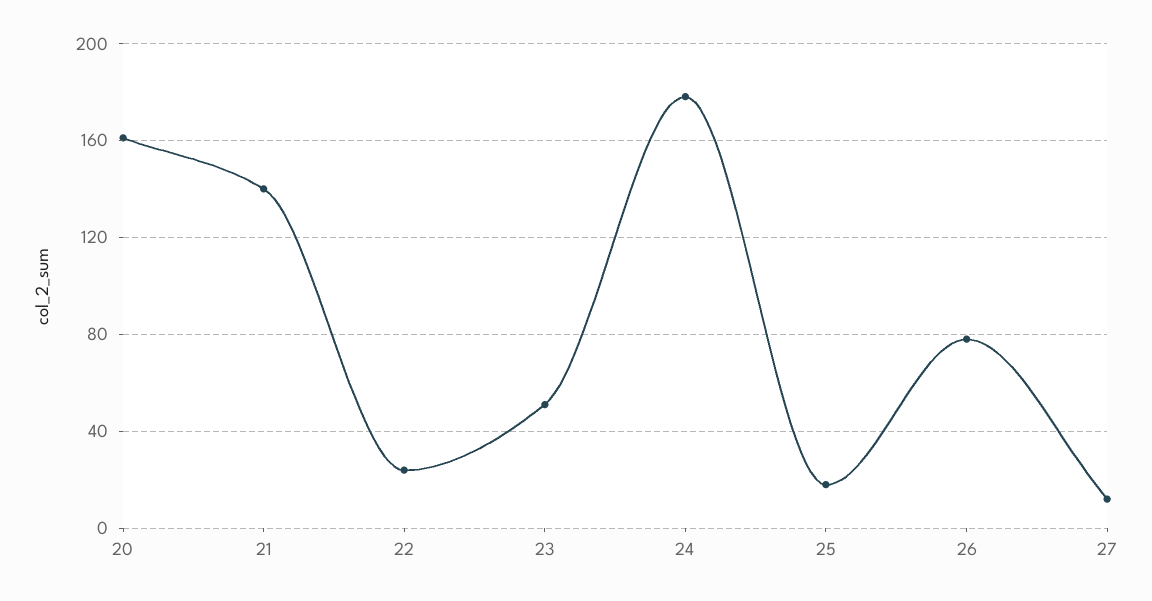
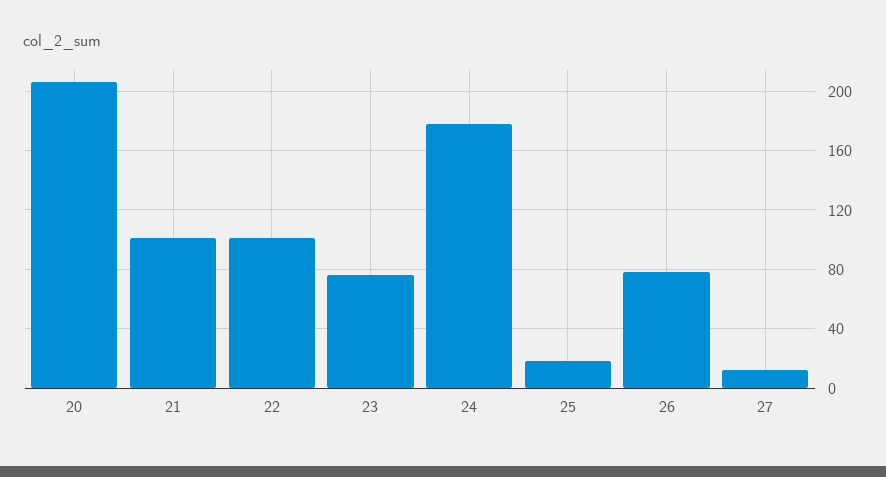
20: 160 -> 205
21: 140 -> 100
22: 25 -> 100
23: 50 -> 75

